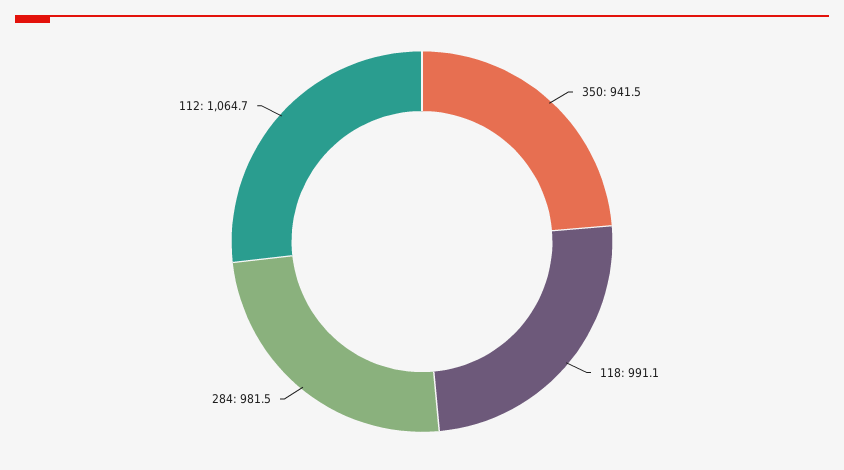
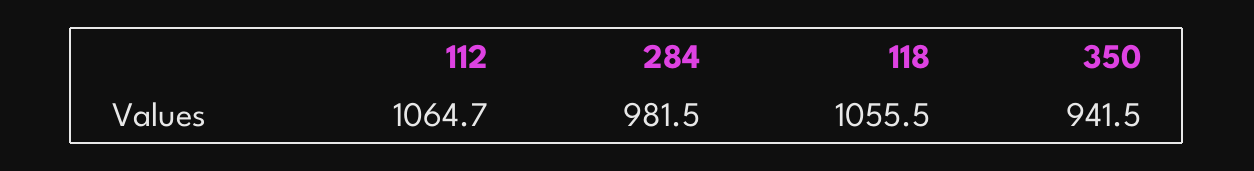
118: 991.1 -> 1055.5

